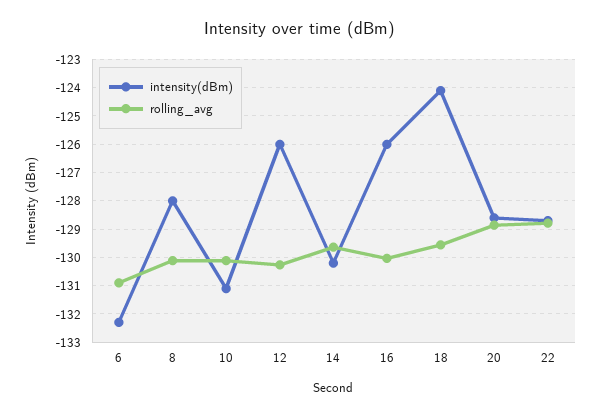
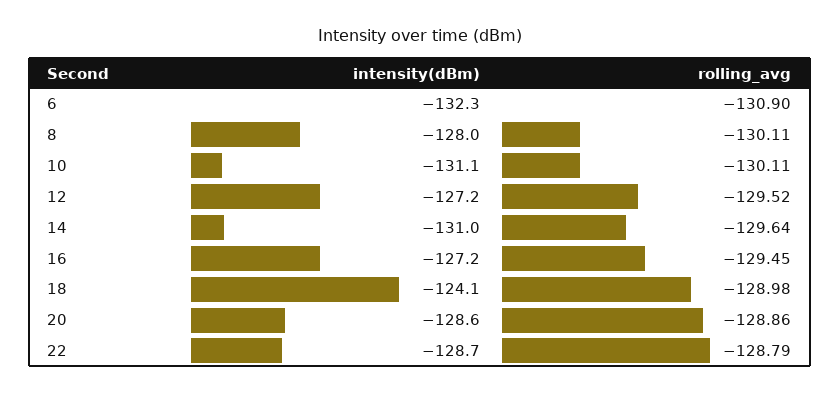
intensity(dBm), 12: -126 -> -127.2
rolling_avg, 12: -130.25 -> -129.52
intensity(dBm), 14: -130.25 -> -131
intensity(dBm), 16: -126 -> -127.2
rolling_avg, 16: -130 -> -129.45
rolling_avg, 18: -129.5 -> -128.98

